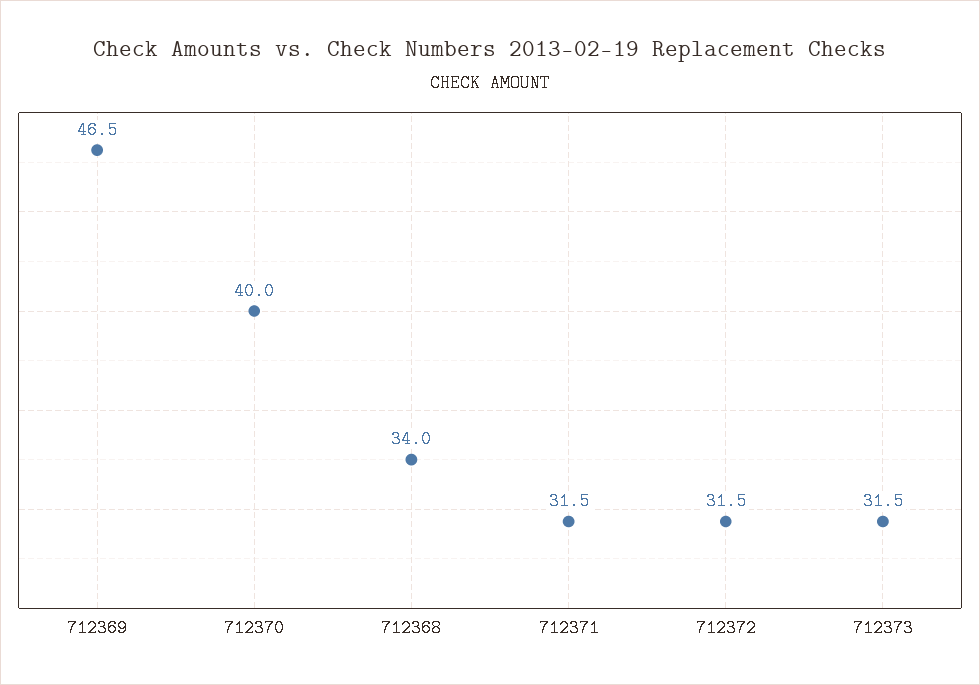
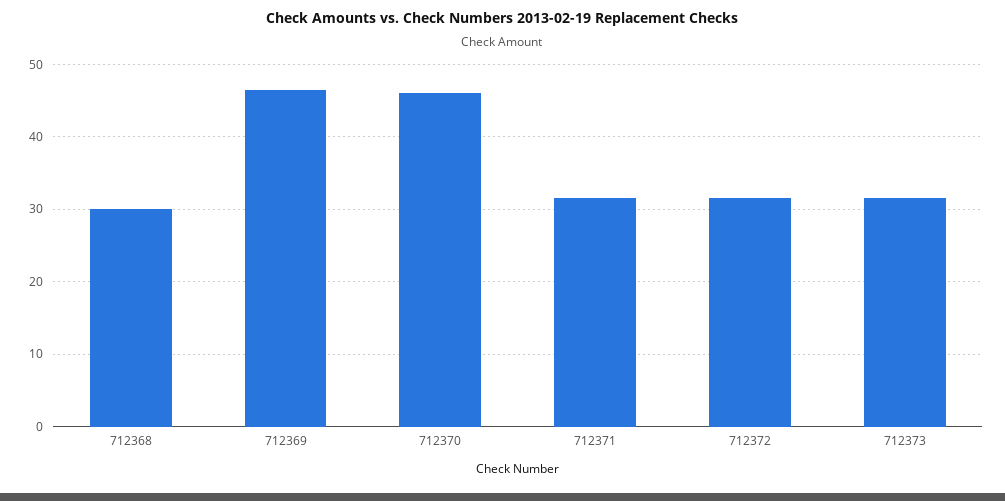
712370: 40 -> 46
712368: 34 -> 30

